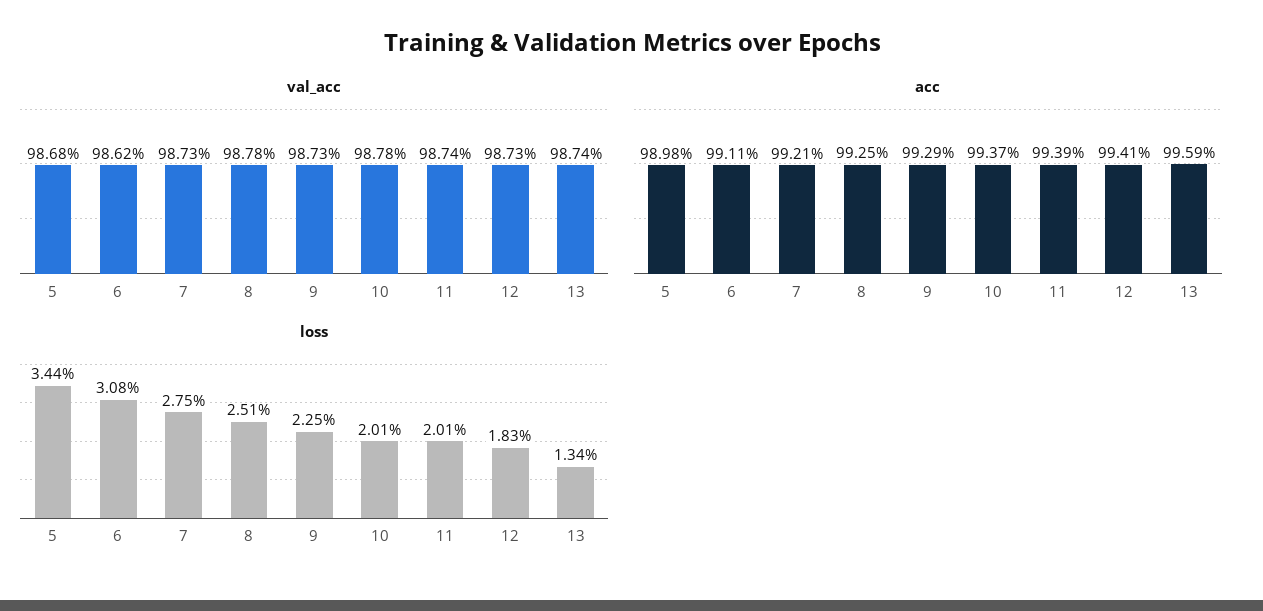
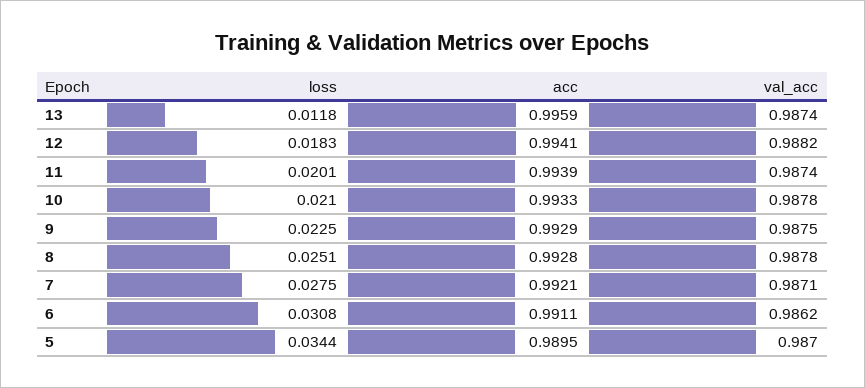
val_acc, 5: 0.9868 -> 0.987
val_acc, 7: 0.9873 -> 0.9871
val_acc, 9: 0.9873 -> 0.9875
val_acc, 12: 0.9873 -> 0.9882
acc, 5: 0.9898 -> 0.9895
acc, 8: 0.9925 -> 0.9928
acc, 10: 0.9937 -> 0.9933
loss, 10: 0.0201 -> 0.021
loss, 13: 0.0134 -> 0.0118

